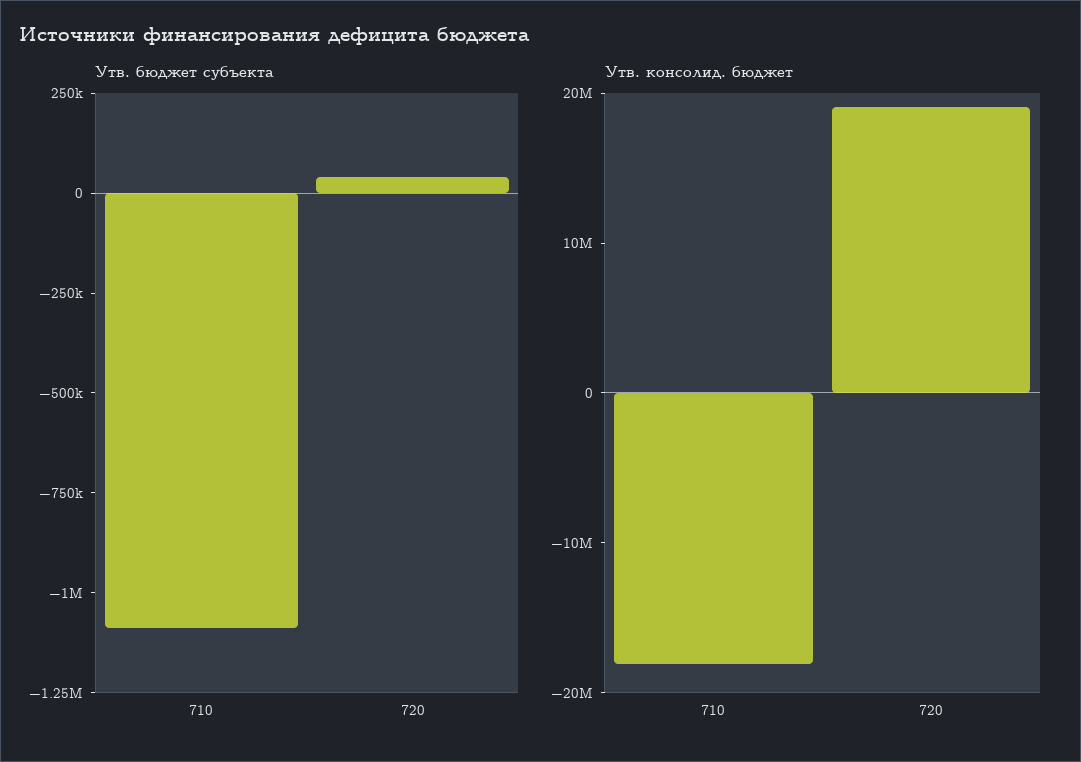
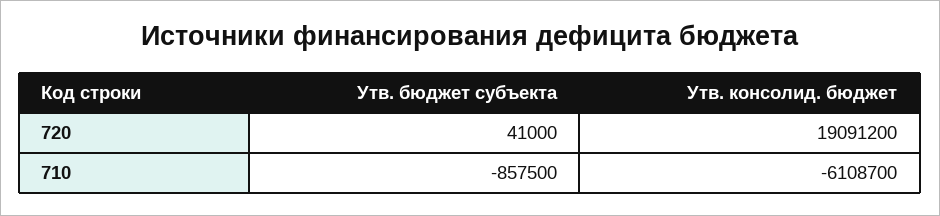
Утв. бюджет субъекта, 710: -1100000 -> -857500
Утв. консолид. бюджет, 710: -18000000 -> -6108700

